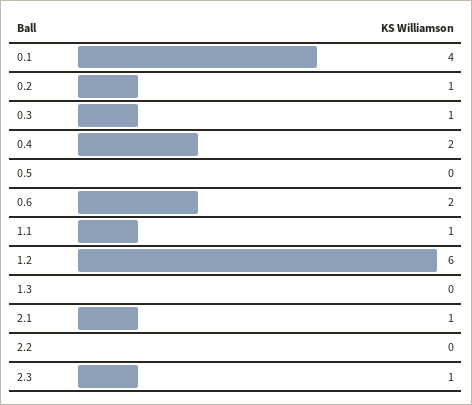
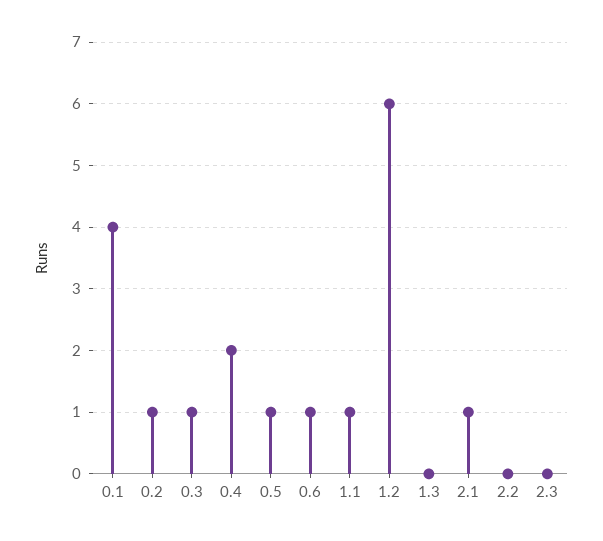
0.5: 0 -> 1
0.6: 2 -> 1
2.3: 1 -> 0

